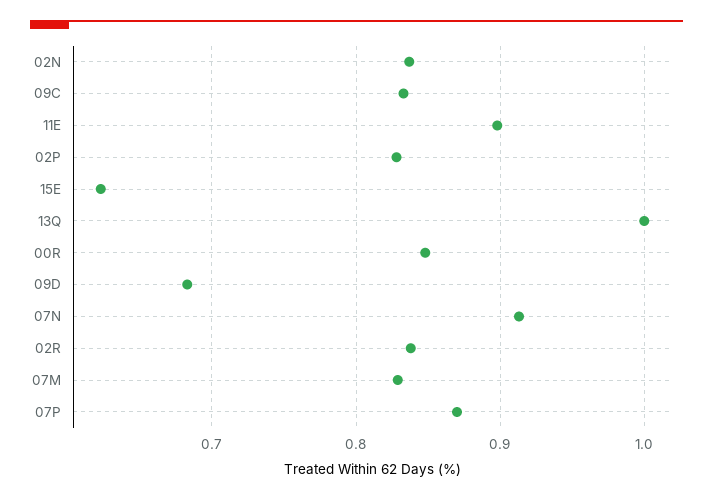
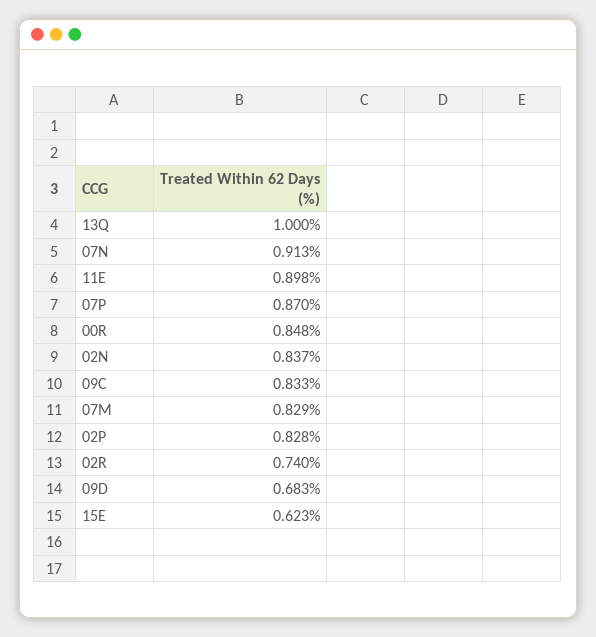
02R: 0.84 -> 0.74

